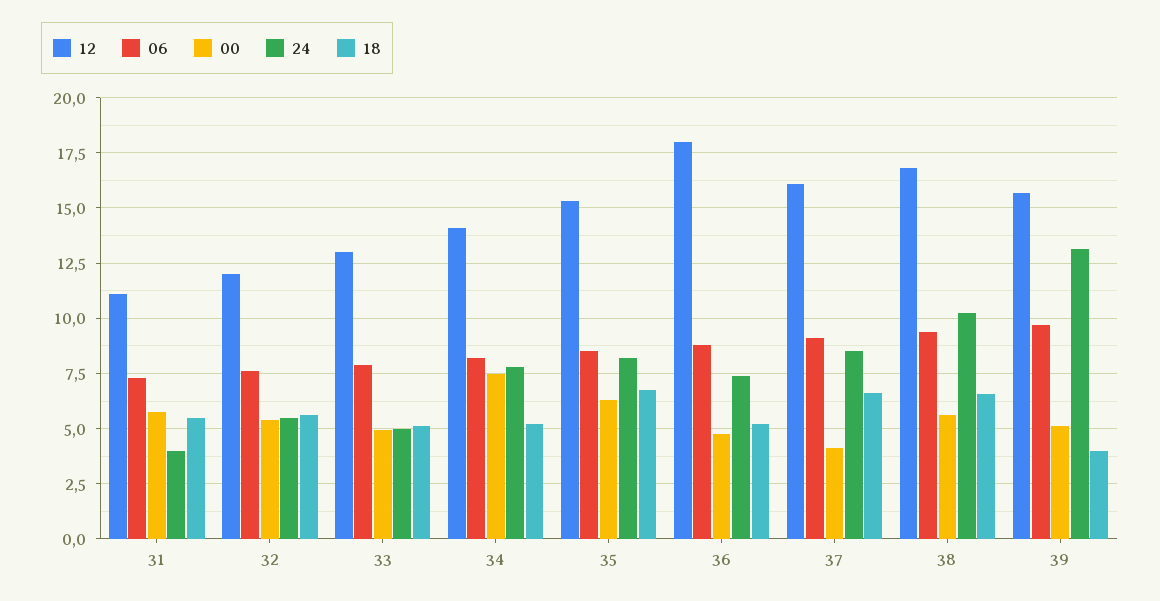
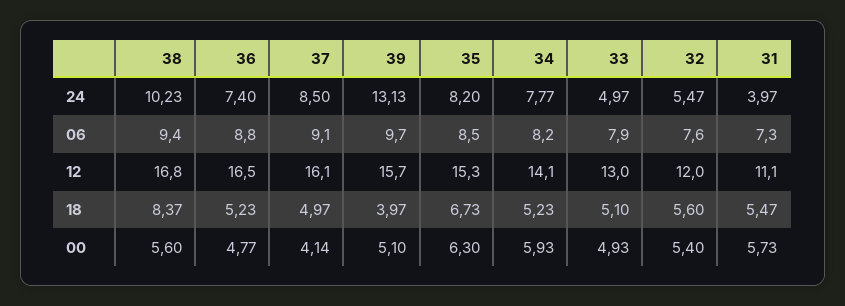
00, 34: 7.5 -> 5.93
12, 36: 18 -> 16.5
18, 37: 6.5 -> 4.97
18, 38: 6.5 -> 8.37

